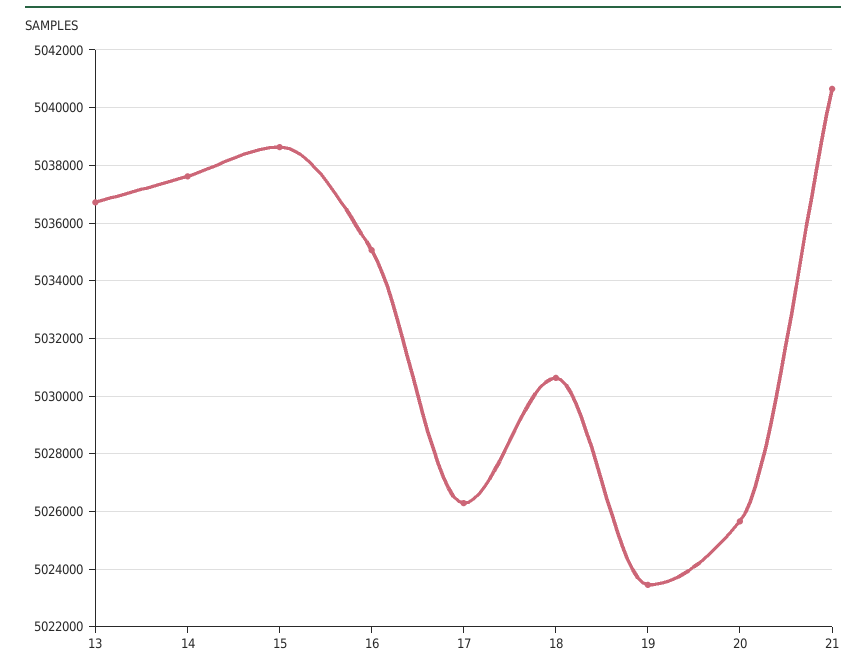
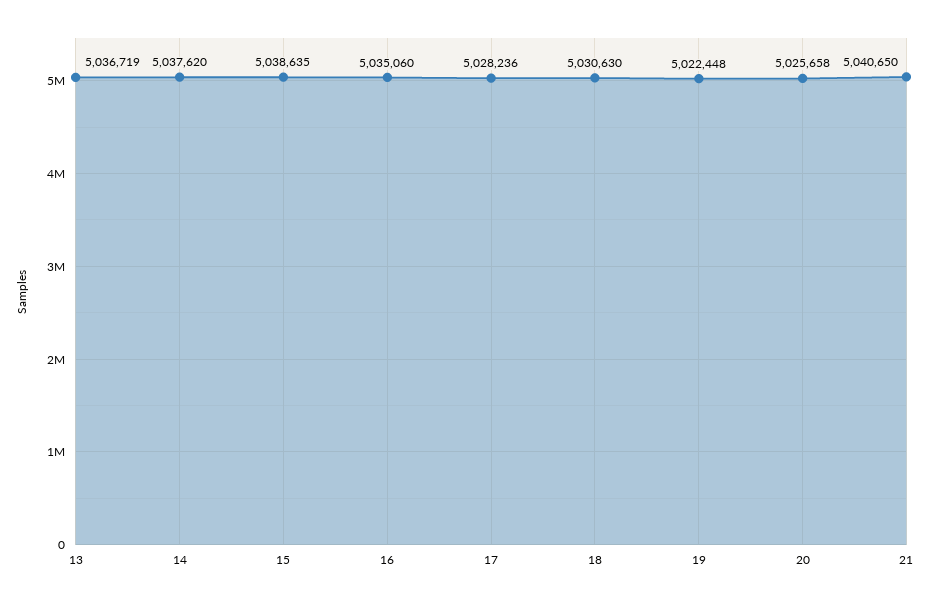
17: 5026250 -> 5028236
19: 5023500 -> 5022448

